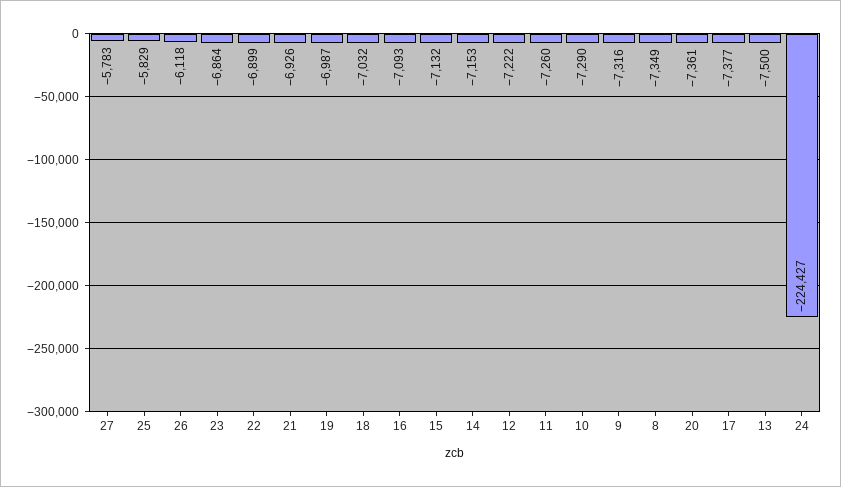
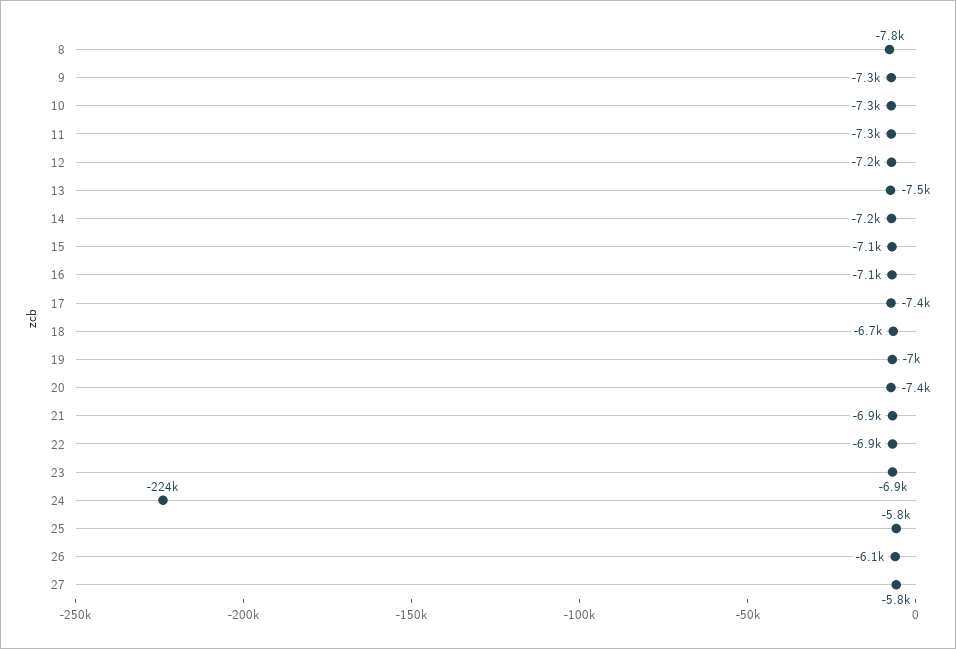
18: -7032 -> -6700
8: -7349 -> -7800

